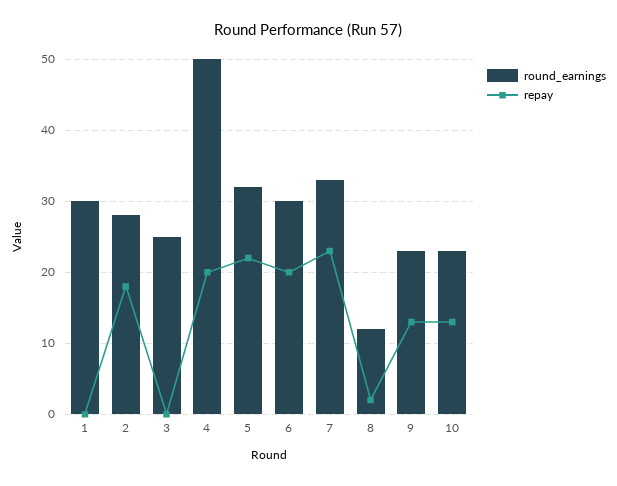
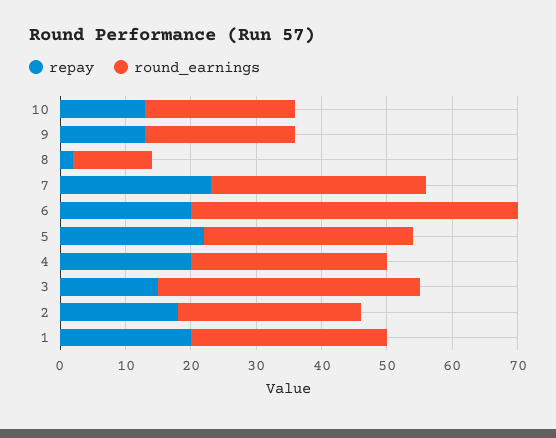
repay, 1: 0 -> 20
round_earnings, 3: 25 -> 40
repay, 3: 0 -> 15
round_earnings, 4: 50 -> 30
round_earnings, 6: 30 -> 50

